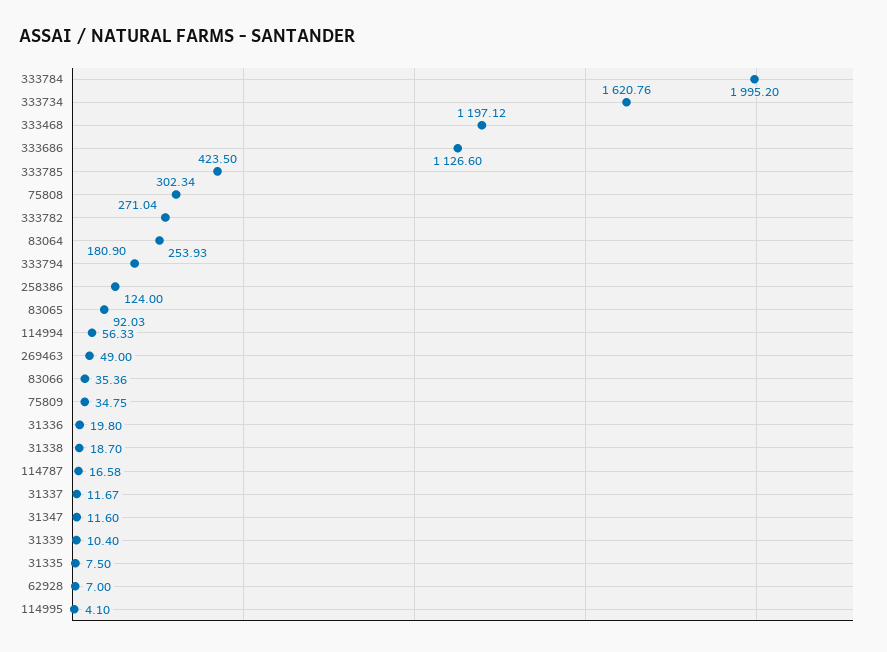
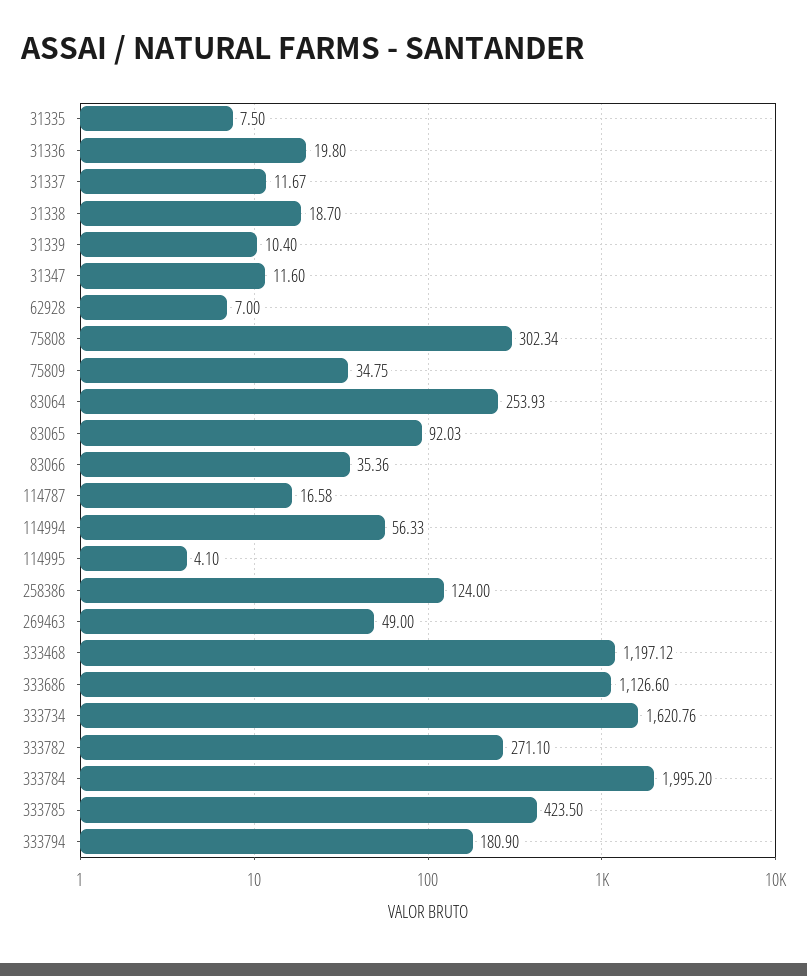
333782: 271.04 -> 271.1

